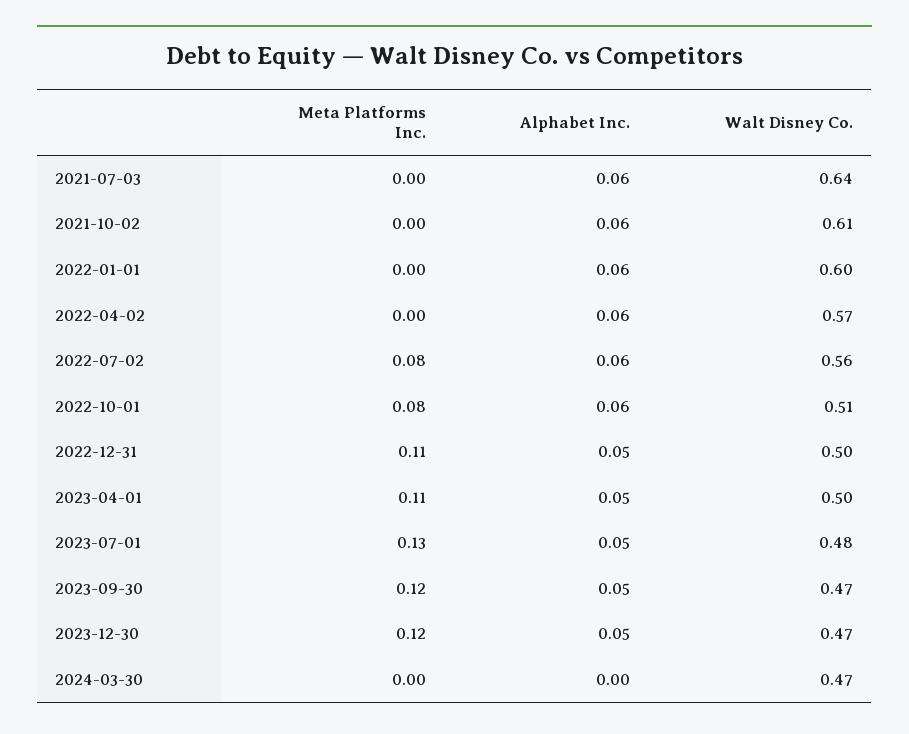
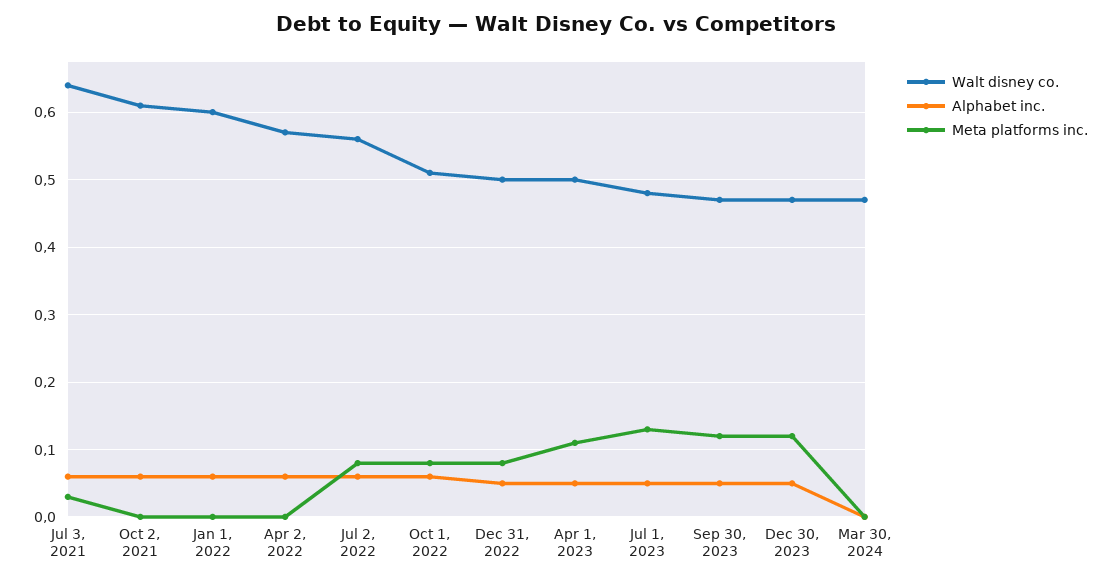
Meta Platforms Inc., 2021-07-03: 0 -> 0.03
Meta Platforms Inc., 2022-12-31: 0.11 -> 0.08

